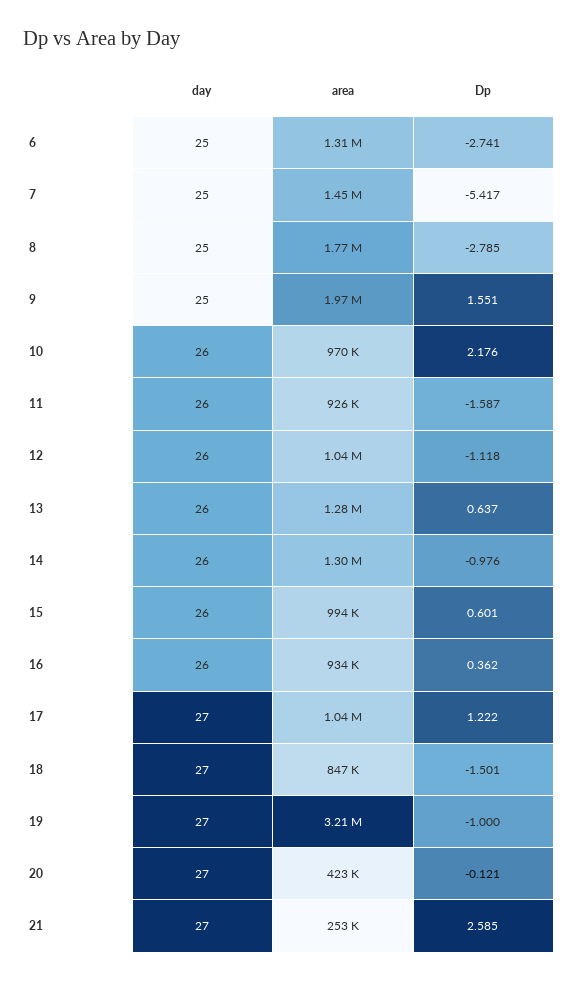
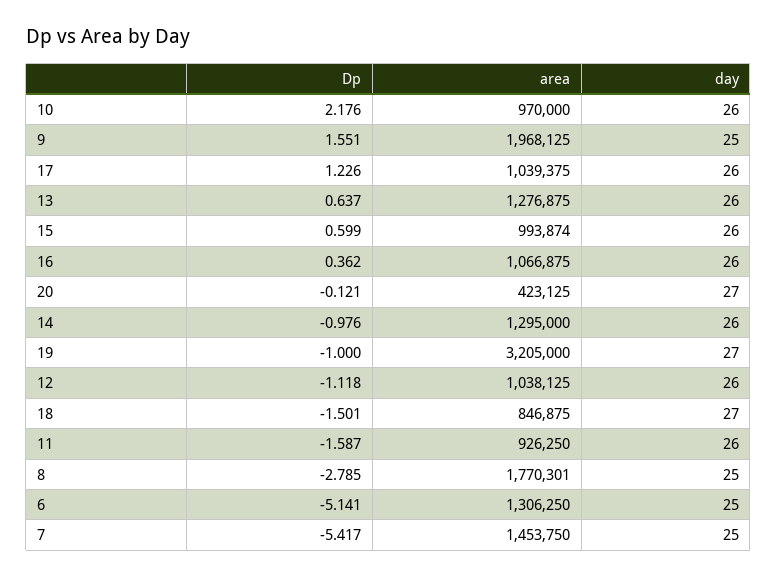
Dp, 6: -2.741 -> -5.141
Dp, 15: 0.601 -> 0.599
area, 16: 934000 -> 1066875
day, 17: 27 -> 26
Dp, 17: 1.222 -> 1.226
day, 21: 27 -> none
area, 21: 253000 -> none
Dp, 21: 2.585 -> none

